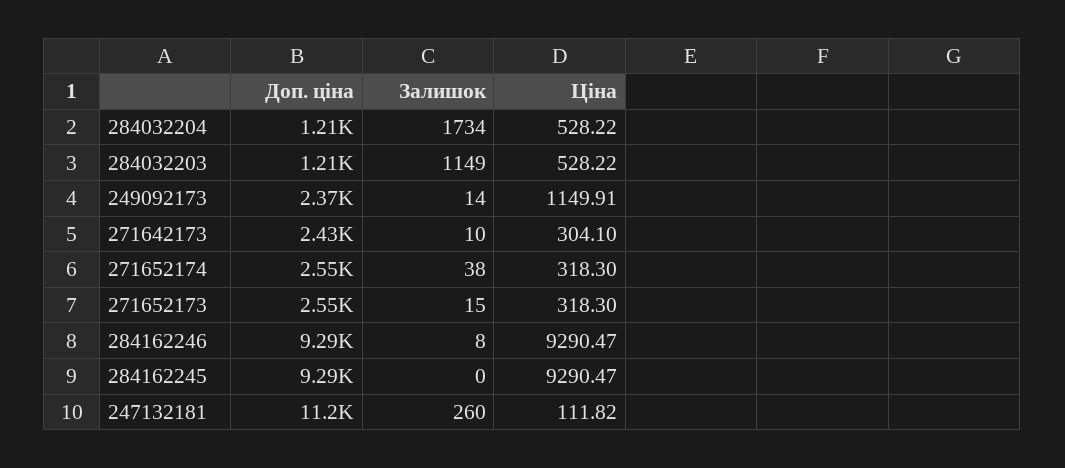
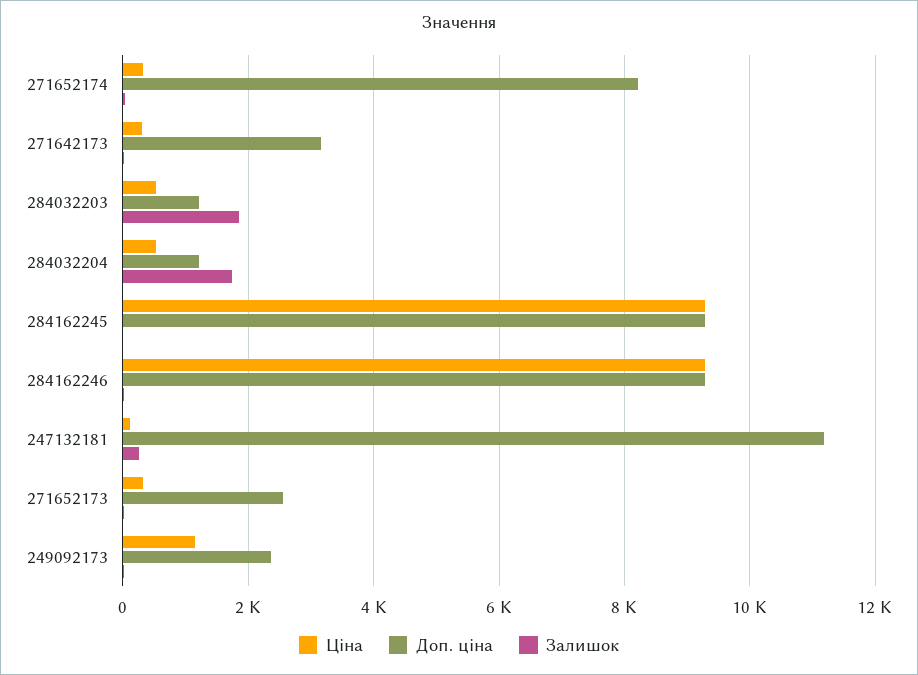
Залишок, 284032203: 1149 -> 1800
Доп. ціна, 271642173: 2430 -> 3200
Доп. ціна, 271652174: 2550 -> 8200

